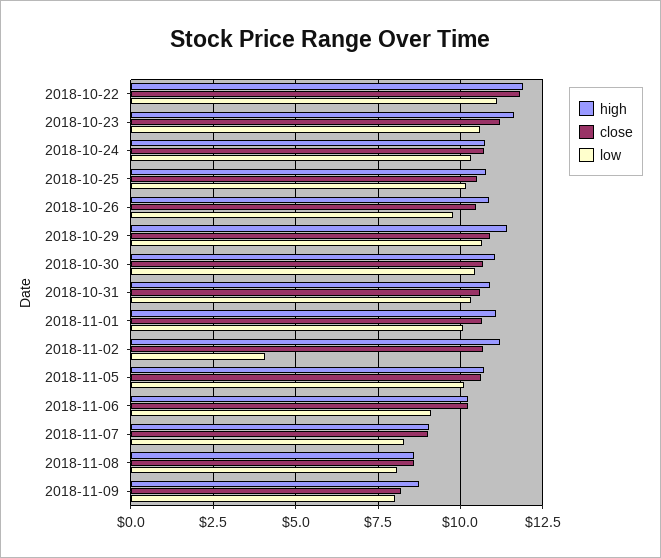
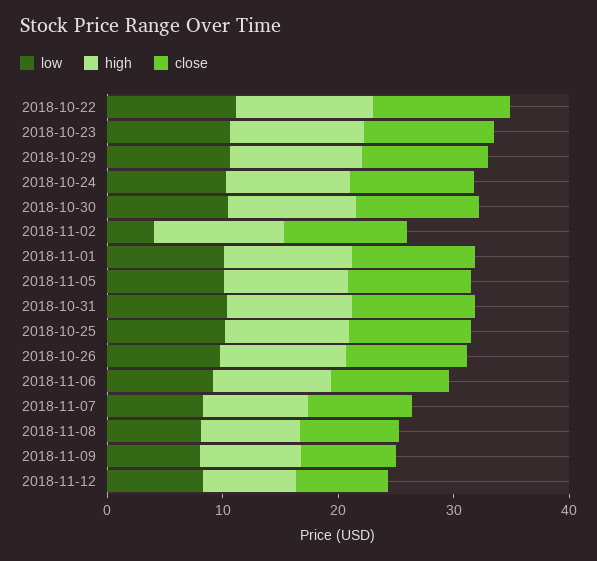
low, 2018-11-12: none -> 8
high, 2018-11-12: none -> 8
close, 2018-11-12: none -> 8

